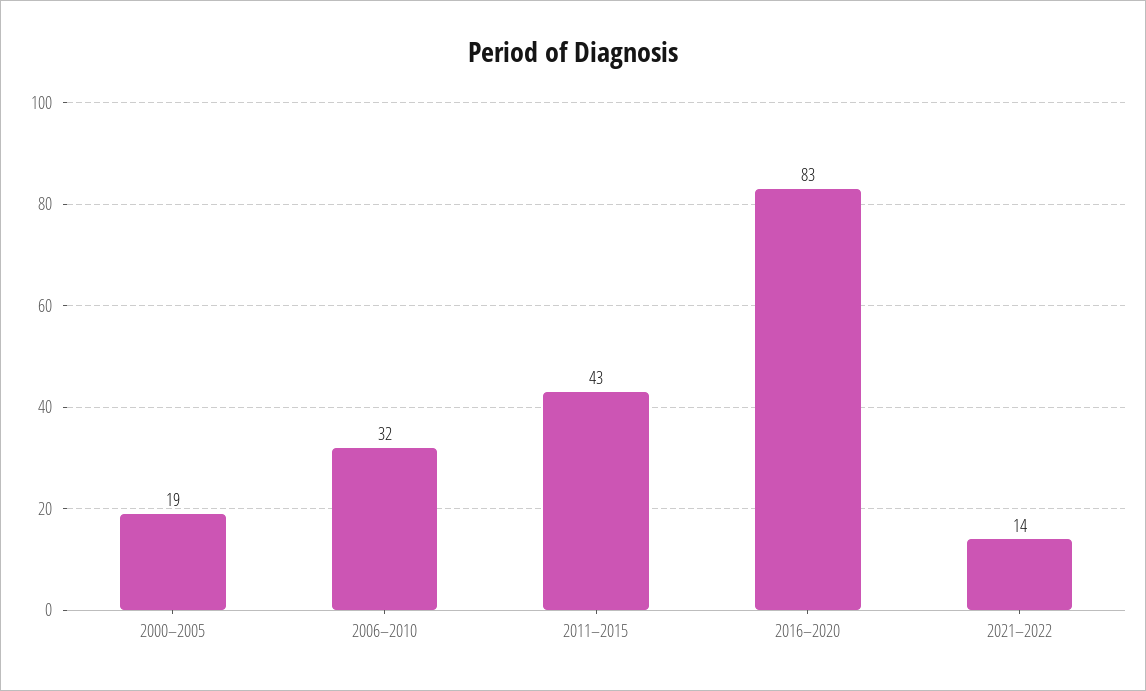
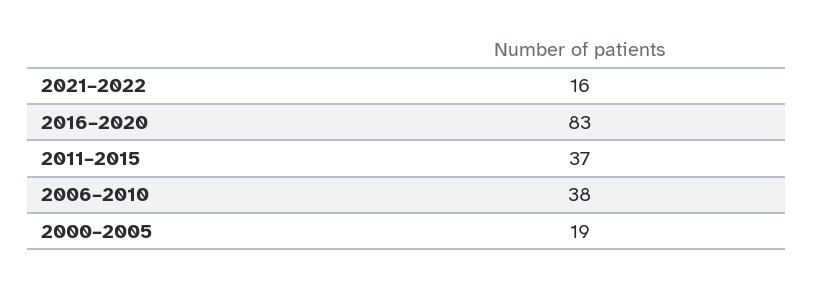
2006–2010: 32 -> 38
2011–2015: 43 -> 37
2021–2022: 14 -> 16

